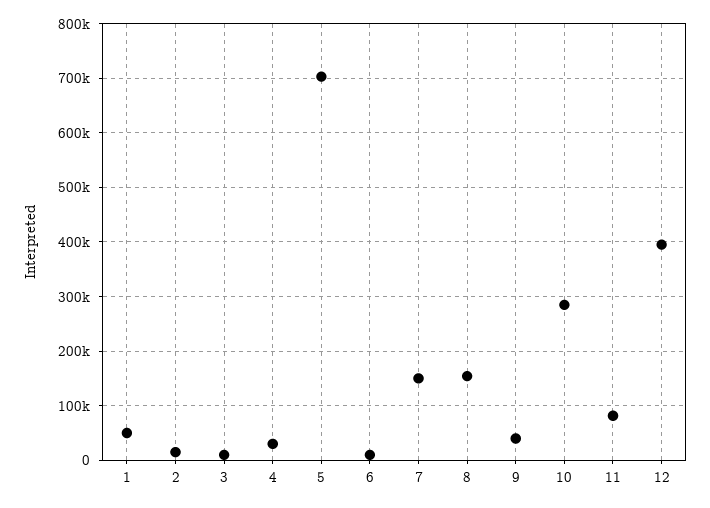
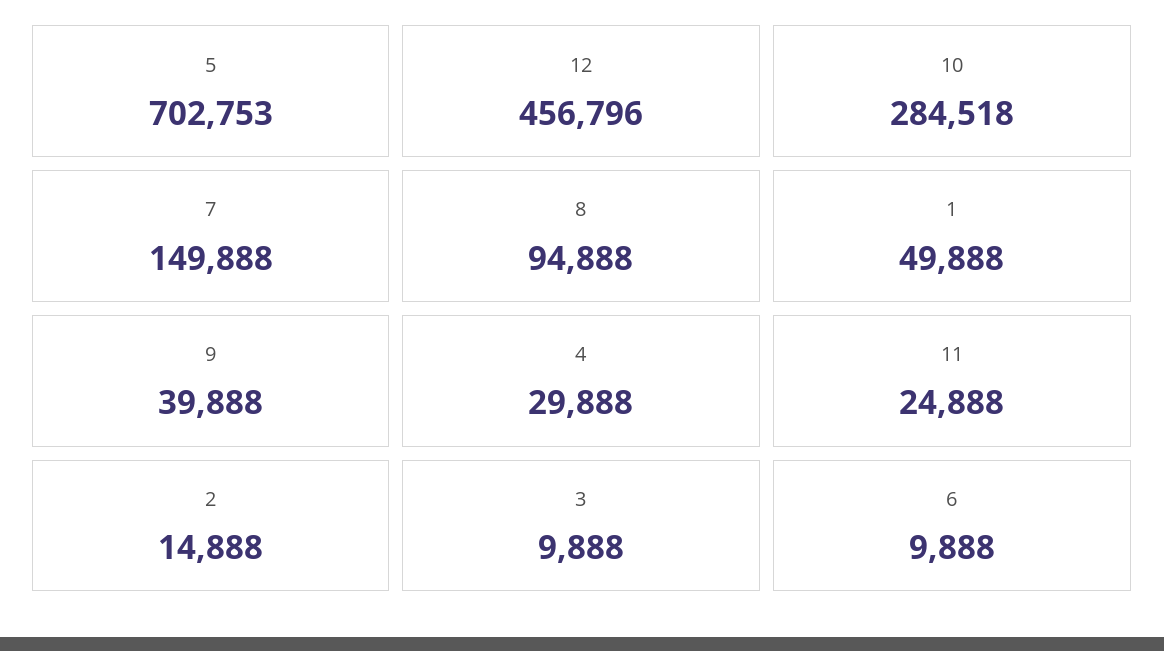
8: 160000 -> 94888
11: 80000 -> 24888
12: 400000 -> 456796

